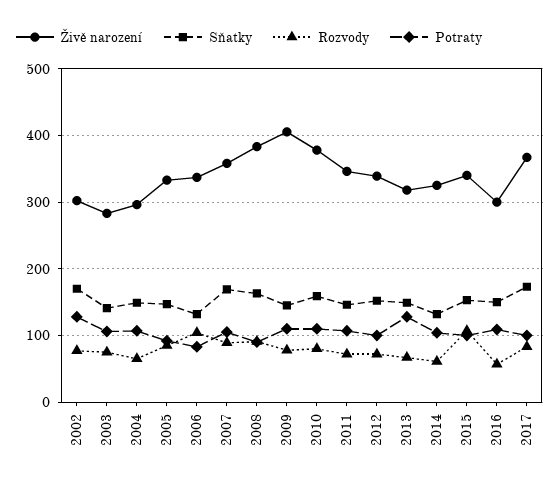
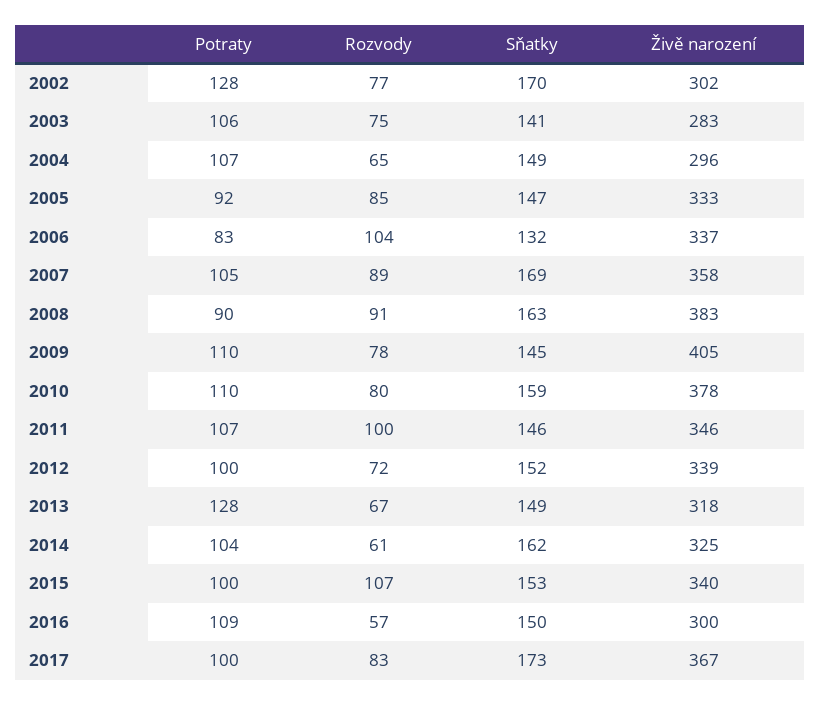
Rozvody, 2011: 70 -> 100
Sňatky, 2014: 130 -> 162

